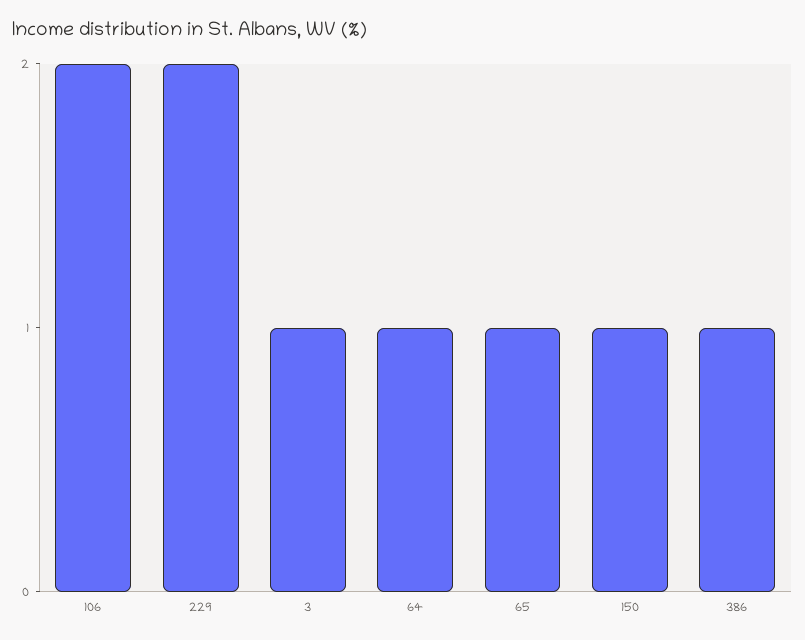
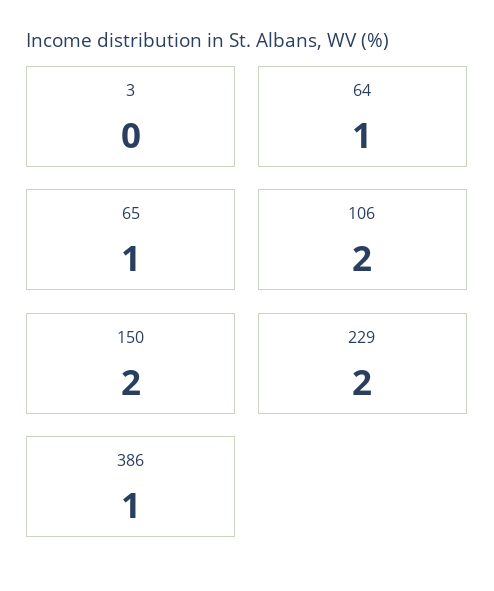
3: 1 -> 0
150: 1 -> 2

